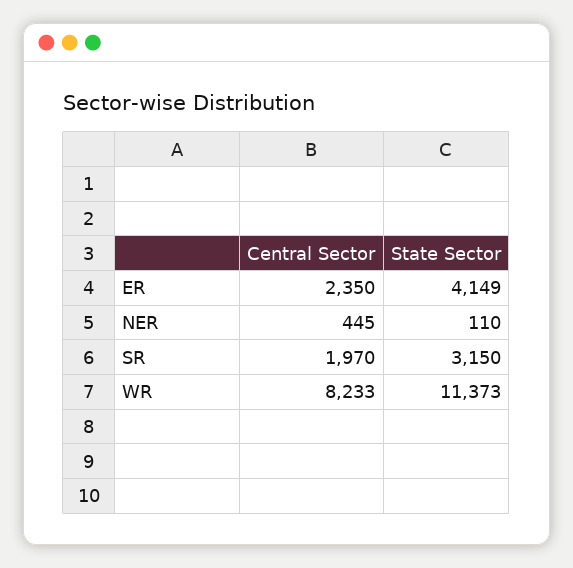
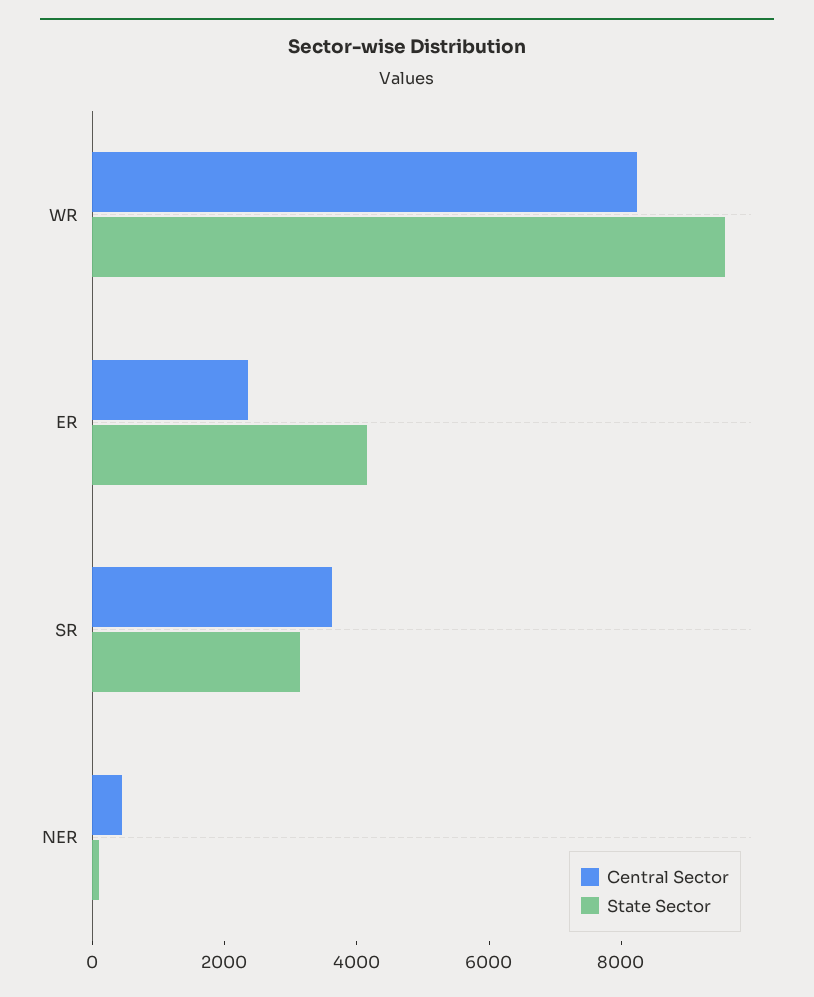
Central Sector, SR: 1970 -> 3500
State Sector, WR: 11373 -> 9500

